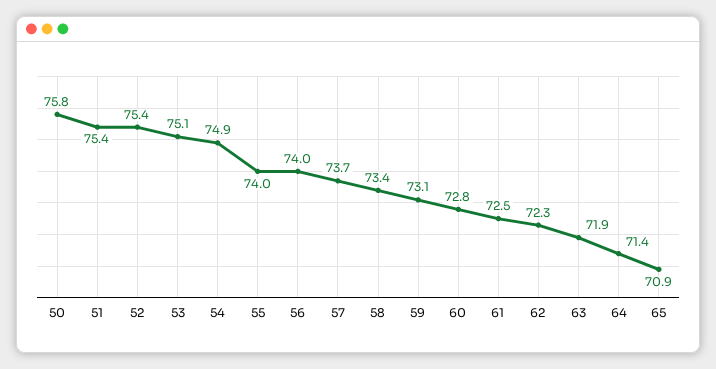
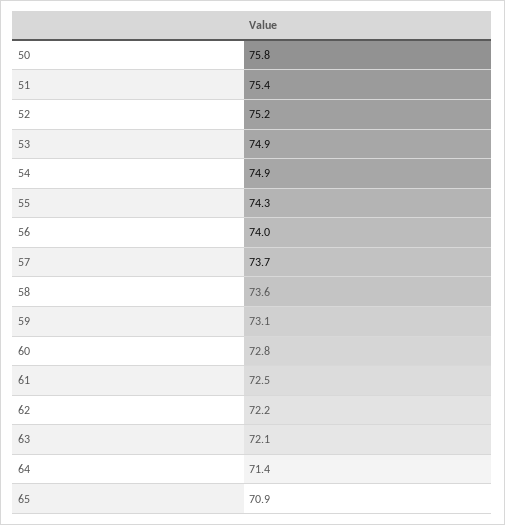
52: 75.4 -> 75.2
53: 75.1 -> 74.9
55: 74 -> 74.3
58: 73.4 -> 73.6
62: 72.3 -> 72.2
63: 71.9 -> 72.1

